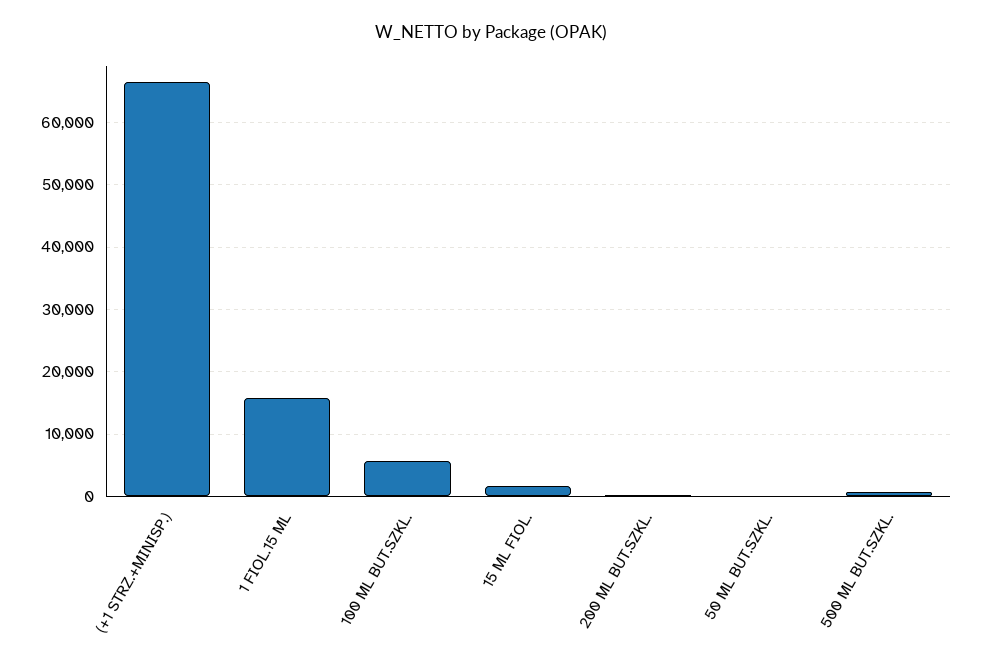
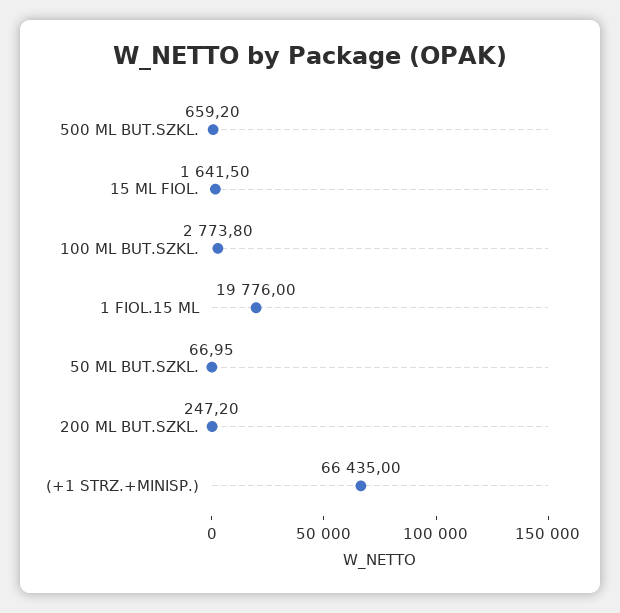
1 FIOL.15 ML: 16000 -> 19776
100 ML BUT.SZKL.: 6000 -> 2773.8

